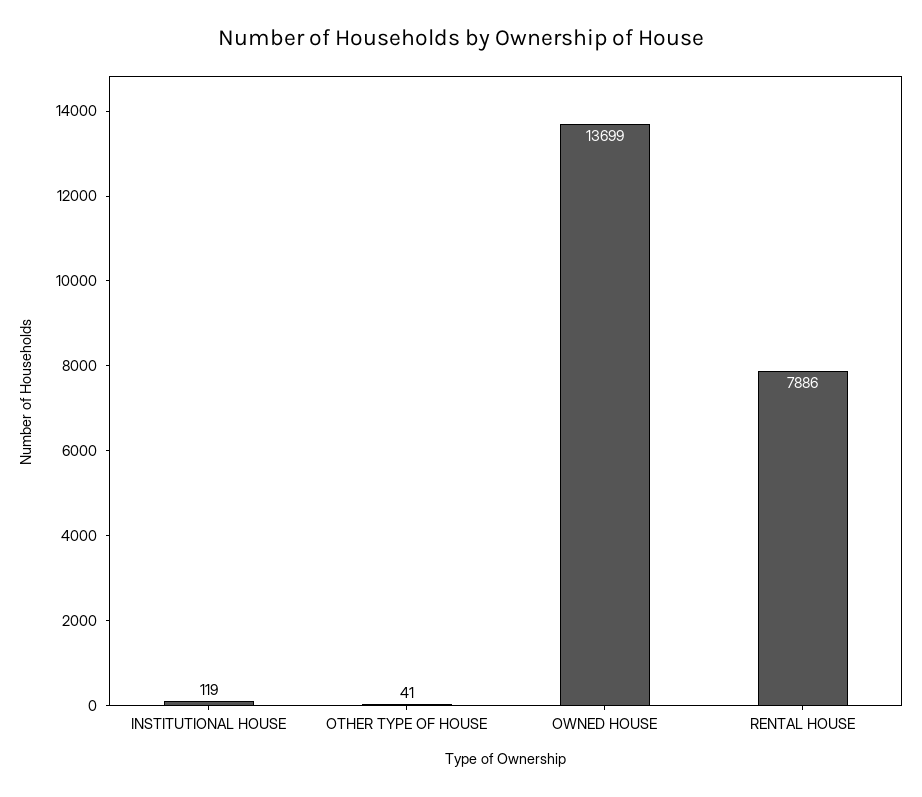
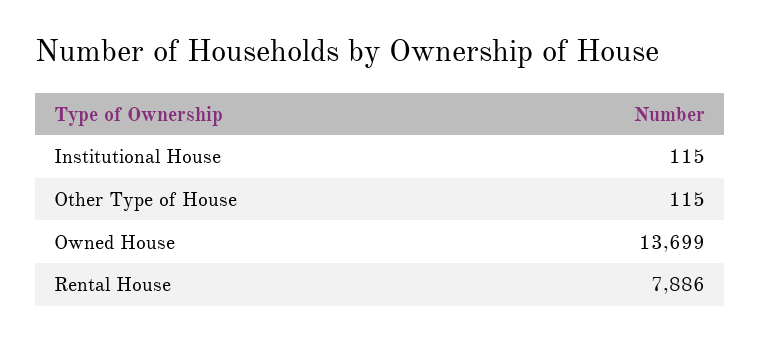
INSTITUTIONAL HOUSE: 119 -> 115
OTHER TYPE OF HOUSE: 41 -> 115

